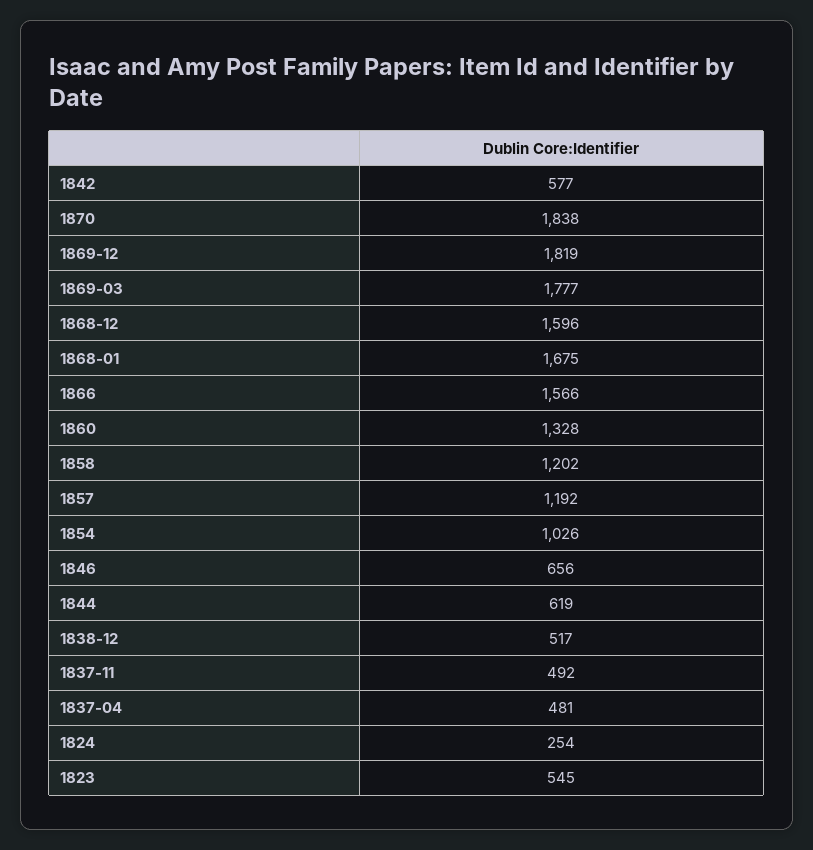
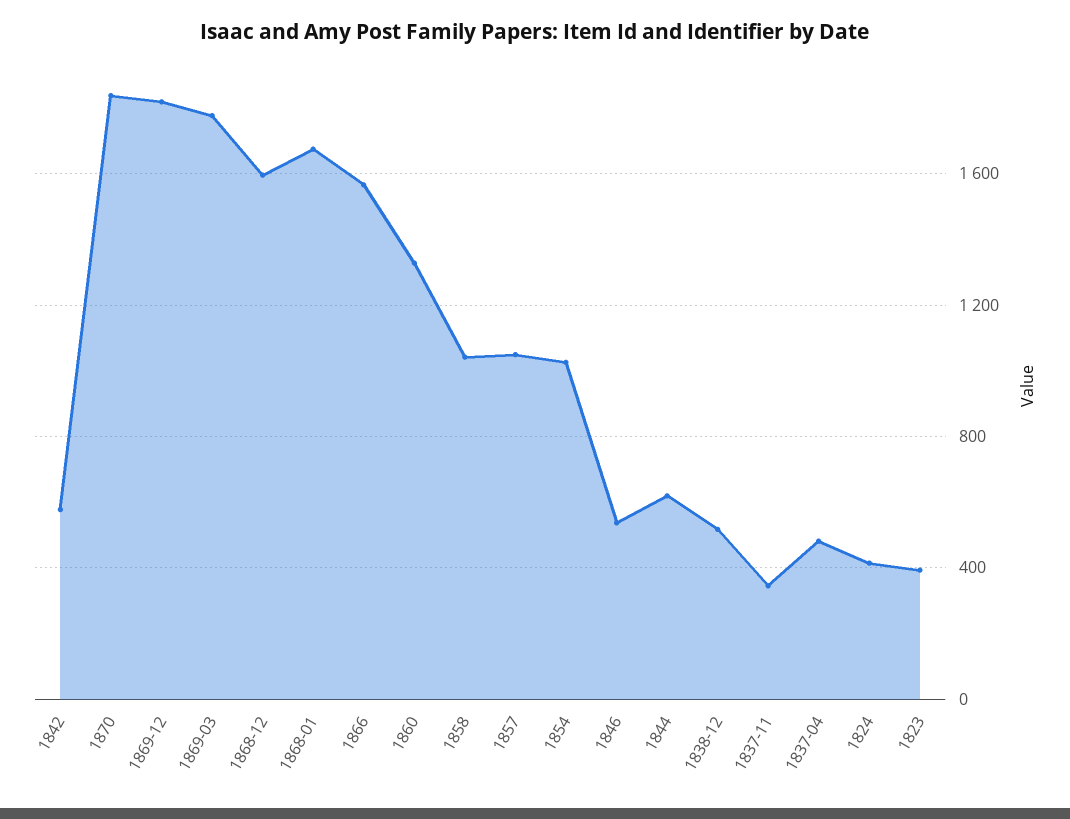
1858: 1202 -> 1050
1857: 1192 -> 1050
1846: 656 -> 550
1837-11: 492 -> 350
1824: 254 -> 400
1823: 545 -> 400

